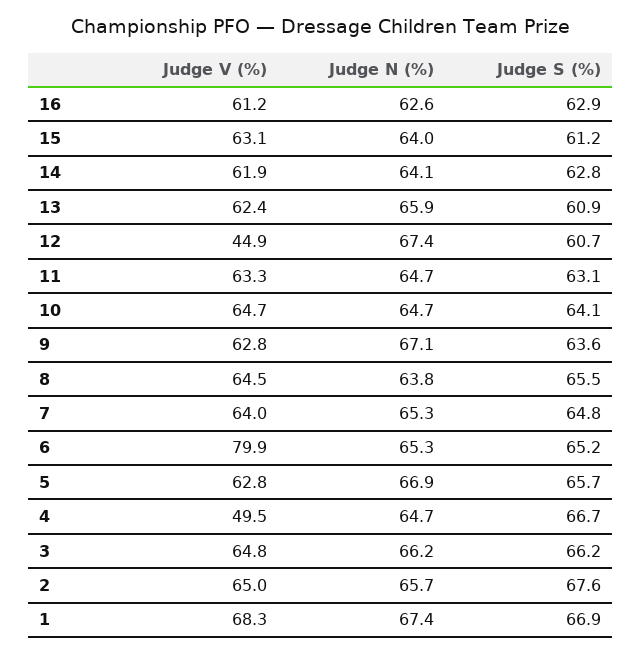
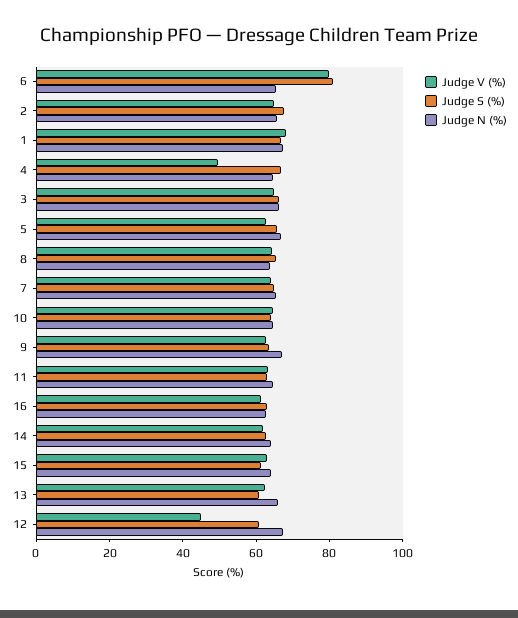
Judge S (%), 6: 65.2 -> 80

